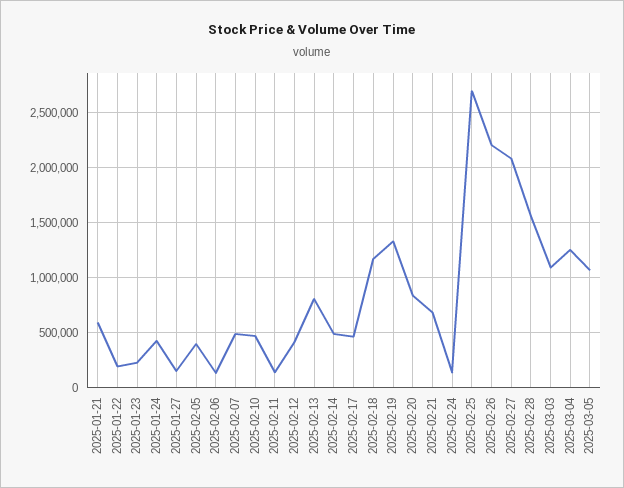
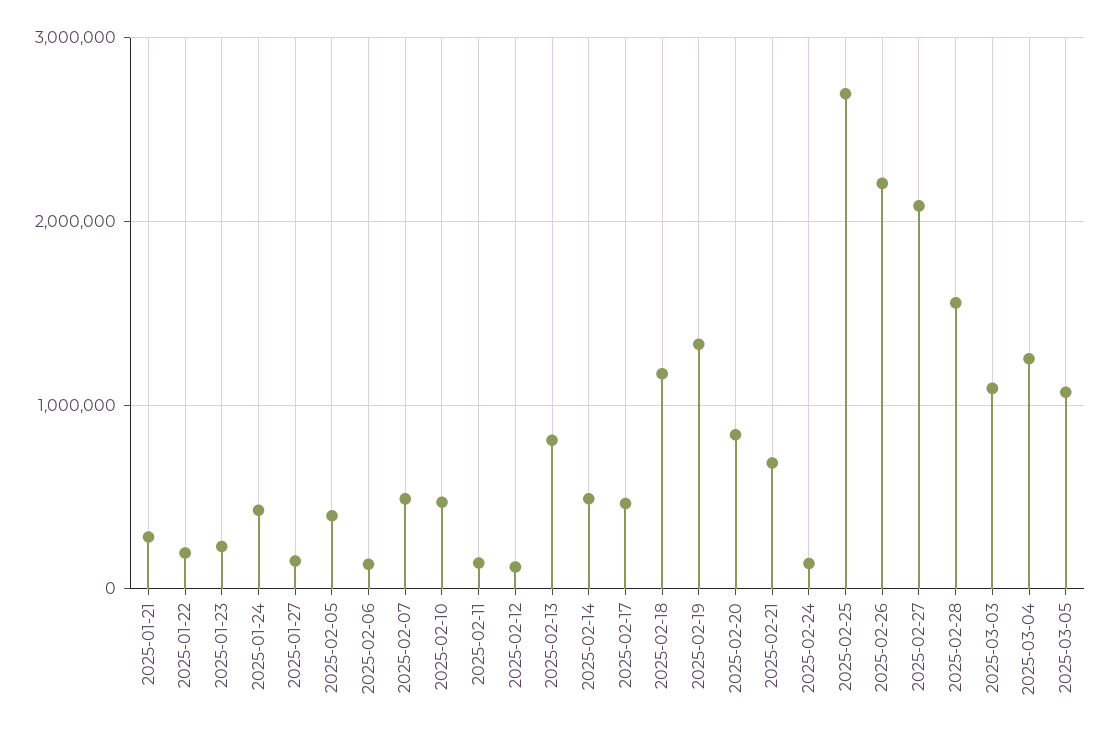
2025-01-21: 600000 -> 300000
2025-02-12: 400000 -> 100000

